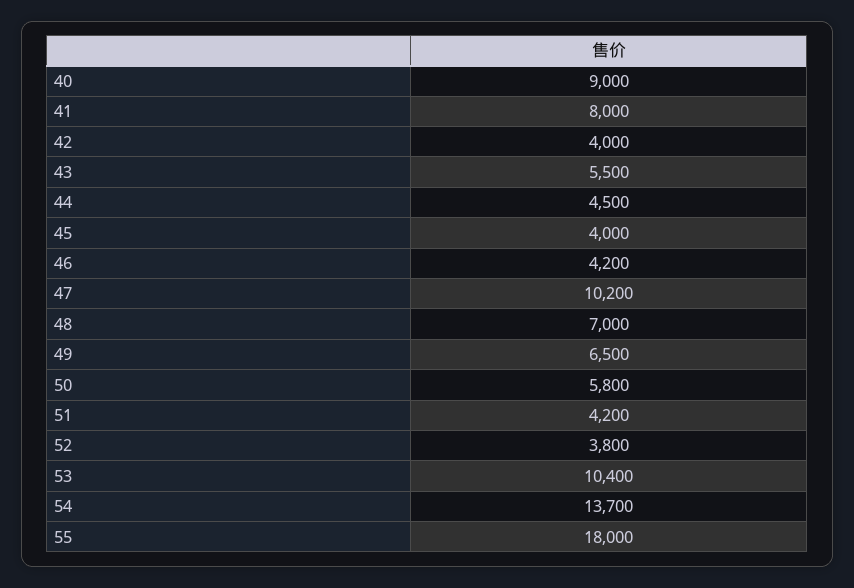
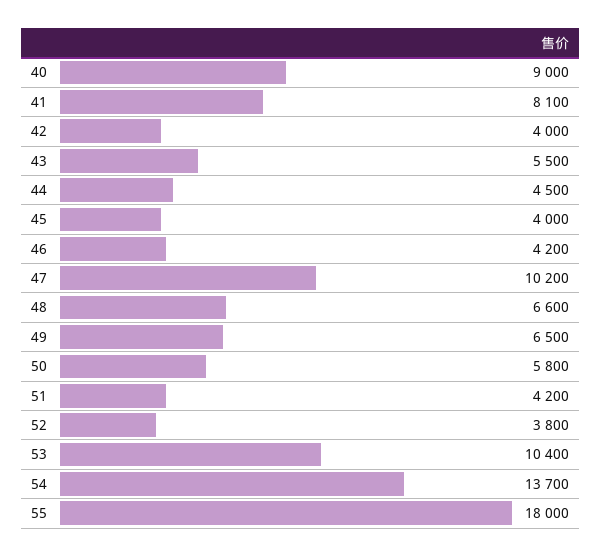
41: 8000 -> 8100
48: 7000 -> 6600

